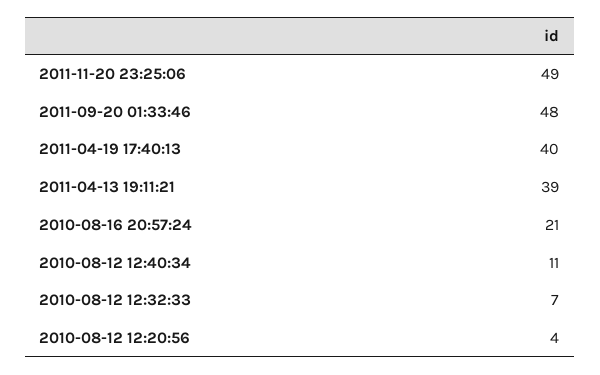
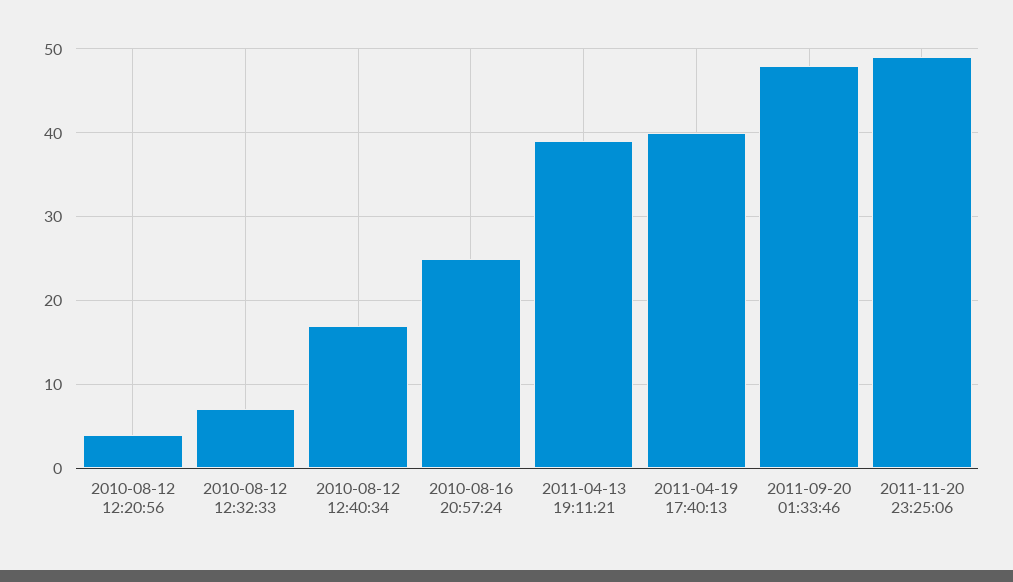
2010-08-16 20:57:24: 21 -> 25
2010-08-12 12:40:34: 11 -> 17

